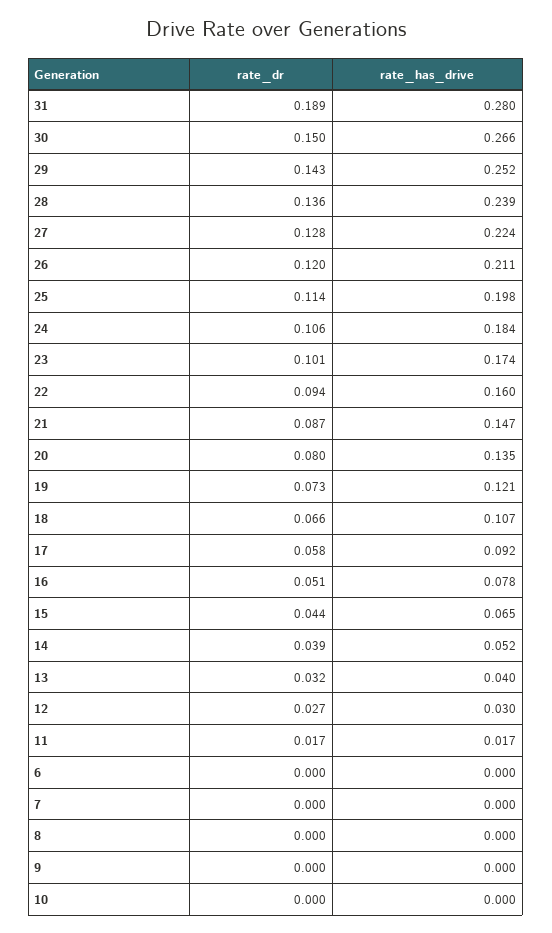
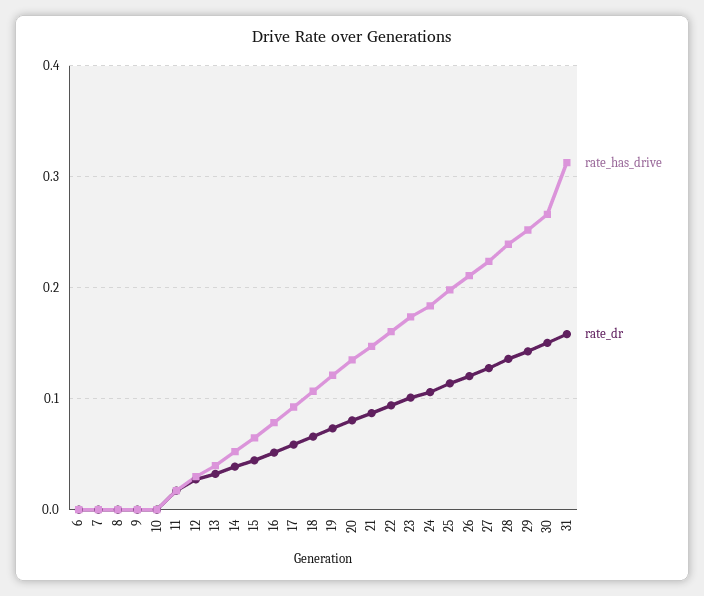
rate_dr, 31: 0.189 -> 0.16
rate_has_drive, 31: 0.28 -> 0.31

